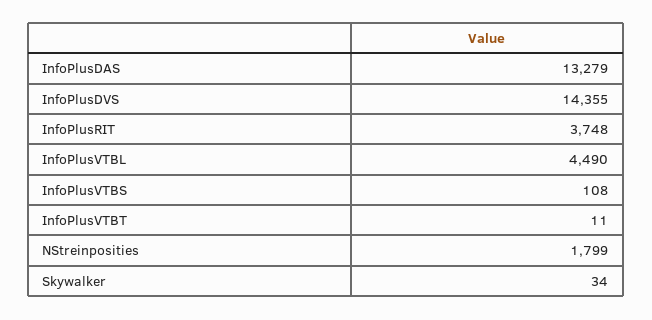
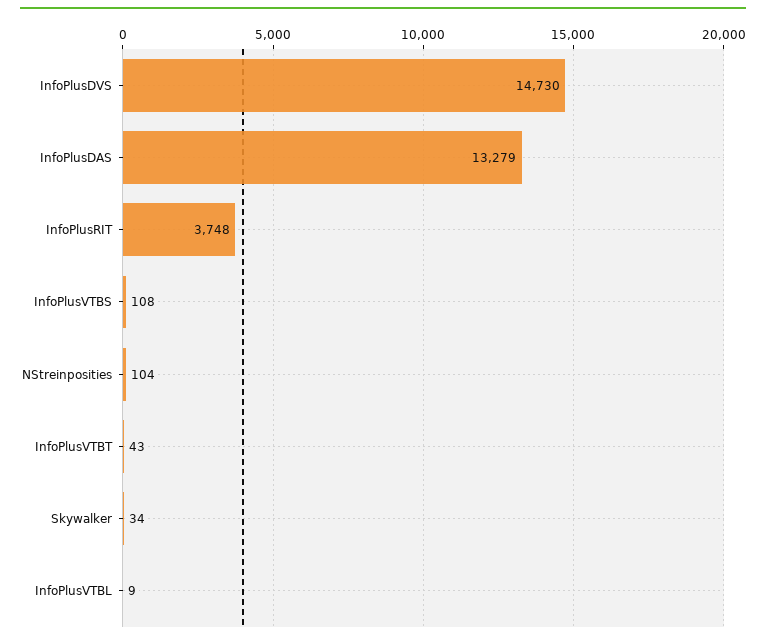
InfoPlusDVS: 14355 -> 14730
InfoPlusVTBL: 4490 -> 9
InfoPlusVTBT: 11 -> 43
NStreinposities: 1799 -> 104

